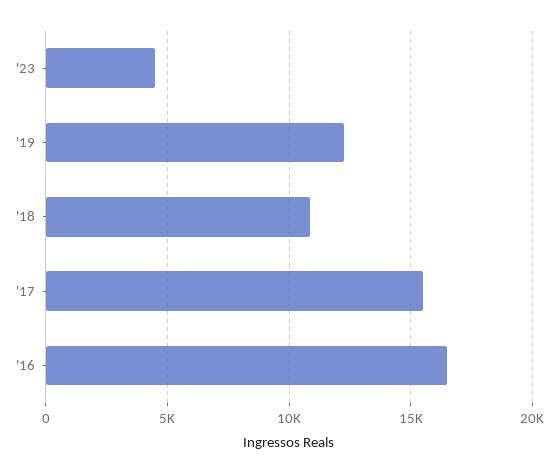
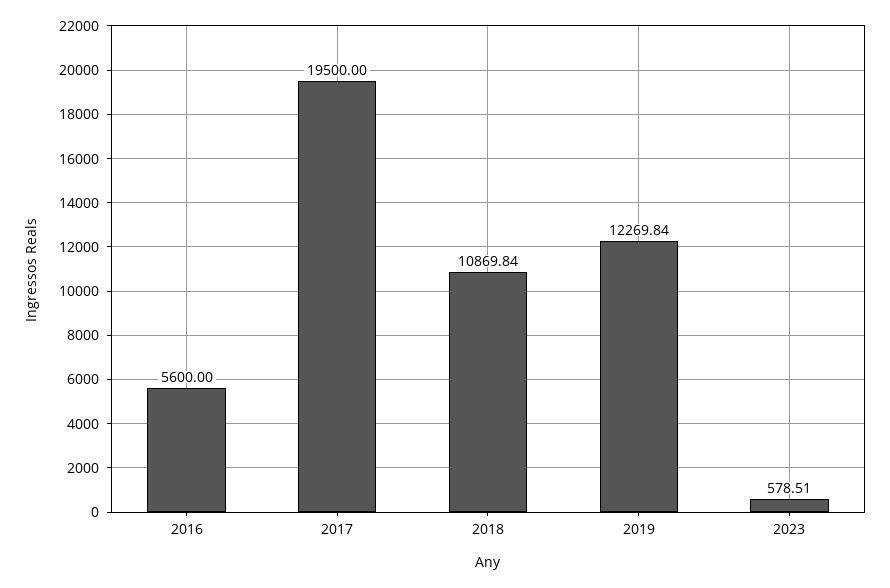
'23: 4500 -> 578.51
'17: 15500 -> 19500
'16: 16500 -> 5600

